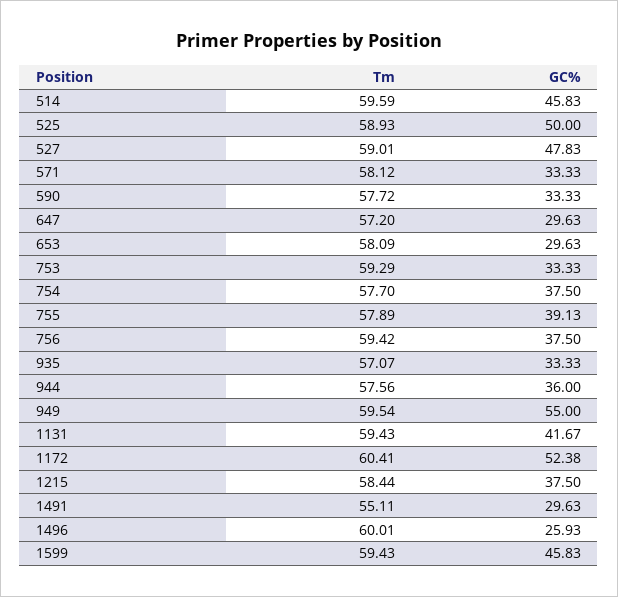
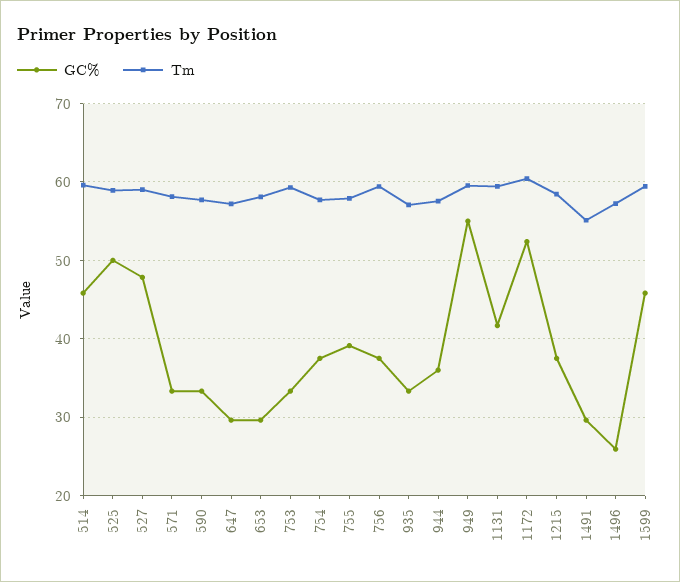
Tm, 1496: 60.01 -> 57

